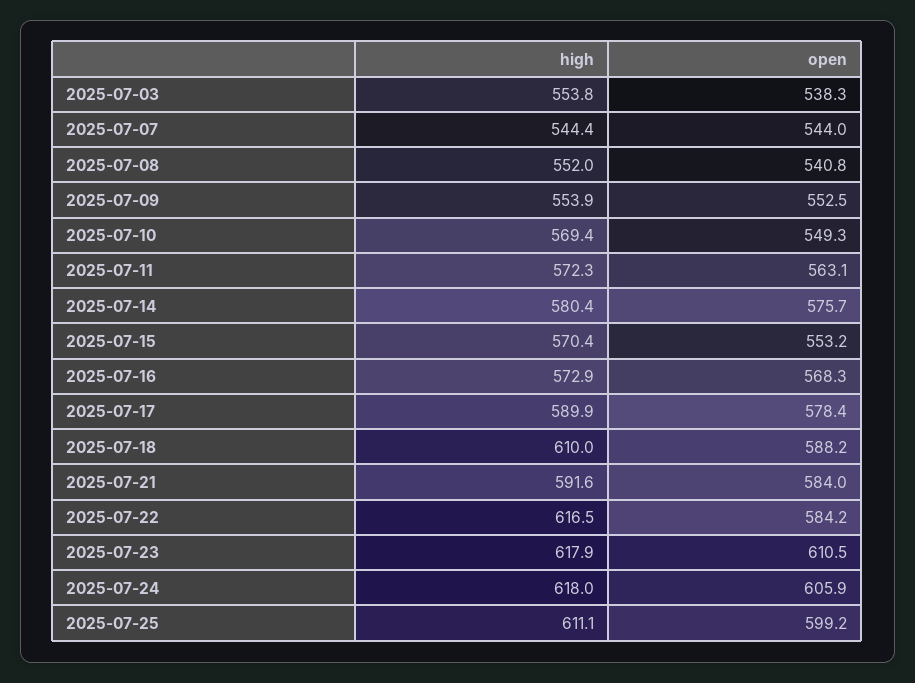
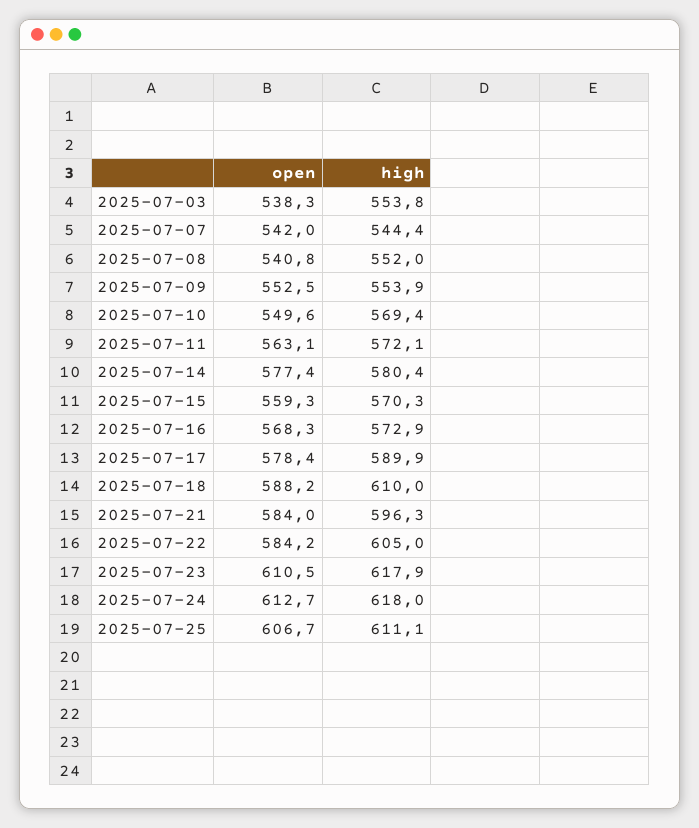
open, 2025-07-07: 544 -> 542
open, 2025-07-10: 549.3 -> 549.6
high, 2025-07-11: 572.3 -> 572.1
open, 2025-07-14: 575.7 -> 577.4
high, 2025-07-15: 570.4 -> 570.3
open, 2025-07-15: 553.2 -> 559.3
high, 2025-07-21: 591.6 -> 596.3
high, 2025-07-22: 616.5 -> 605
open, 2025-07-24: 605.9 -> 612.7
open, 2025-07-25: 599.2 -> 606.7

